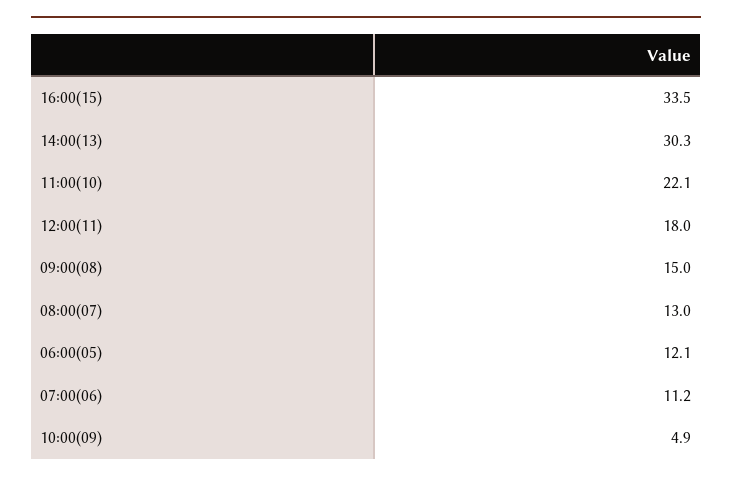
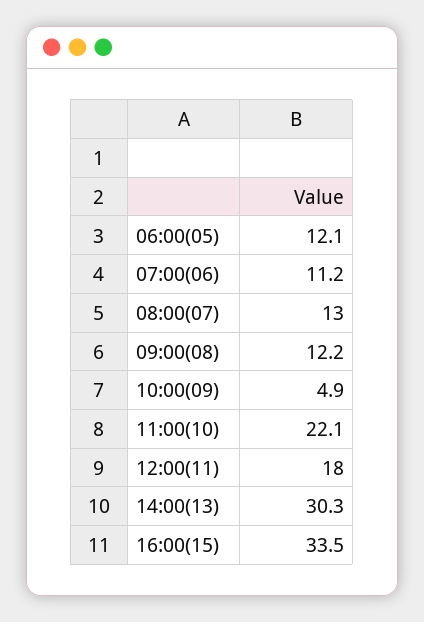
09:00(08): 15 -> 12.2

